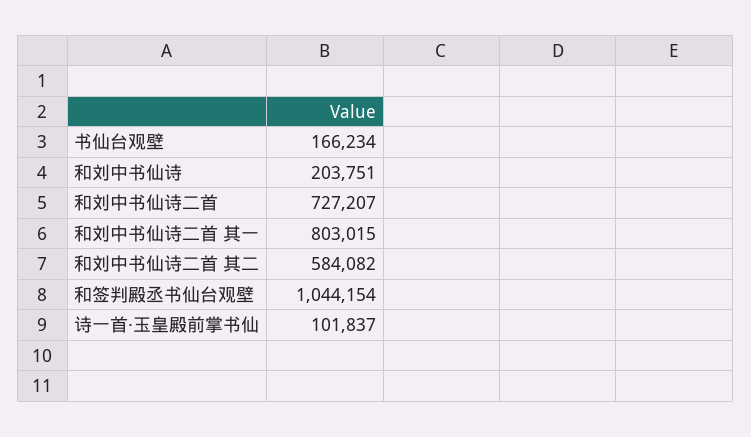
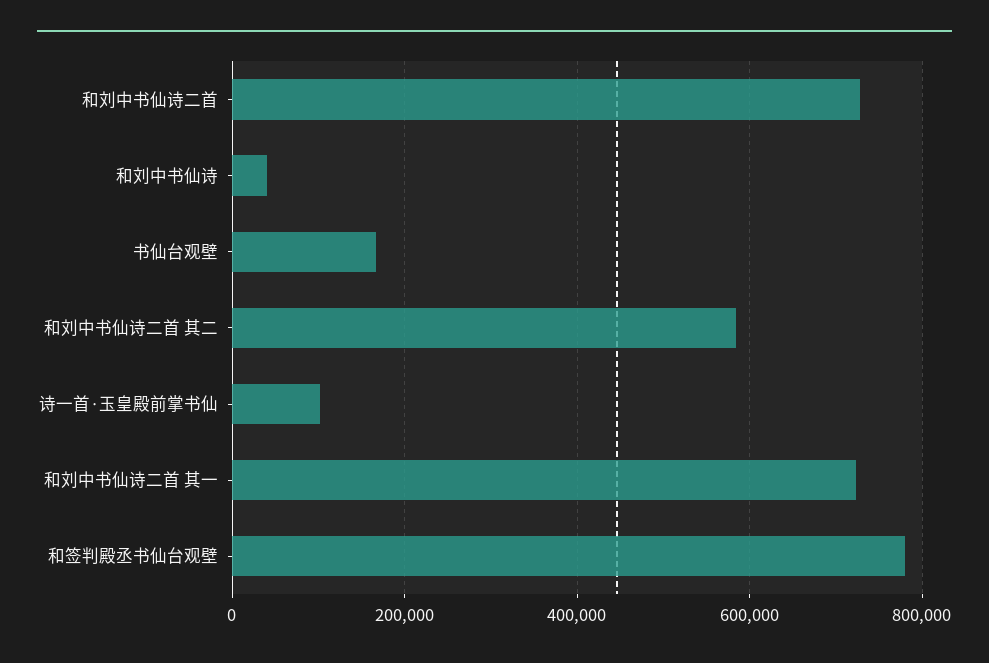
和刘中书仙诗: 203751 -> 40000
和刘中书仙诗二首 其一: 803015 -> 720000
和签判殿丞书仙台观壁: 1044154 -> 780000

